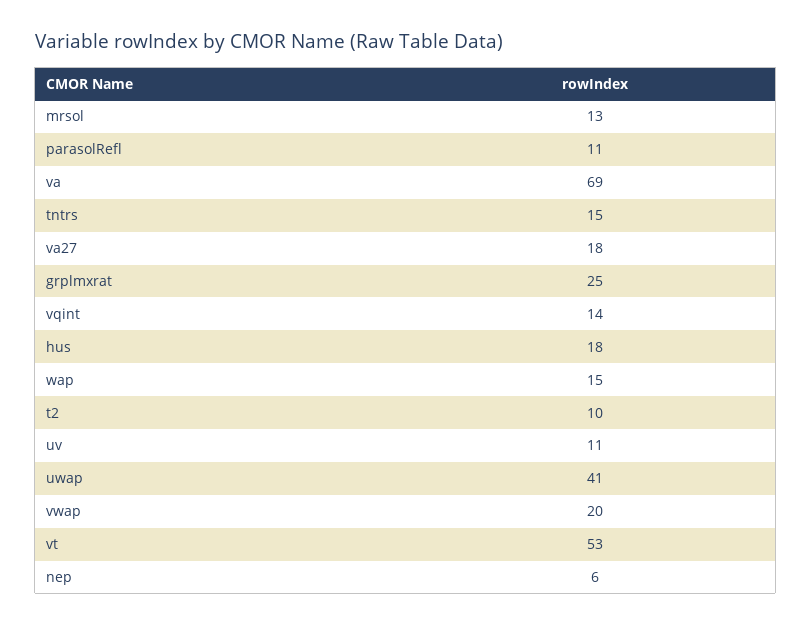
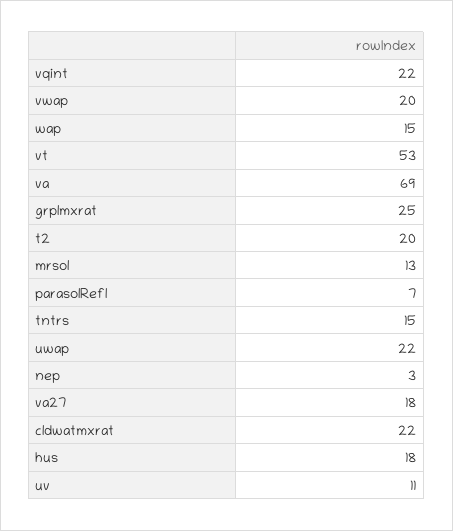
parasolRefl: 11 -> 7
vqint: 14 -> 22
t2: 10 -> 20
uwap: 41 -> 22
nep: 6 -> 3
cldwatmxrat: none -> 22

